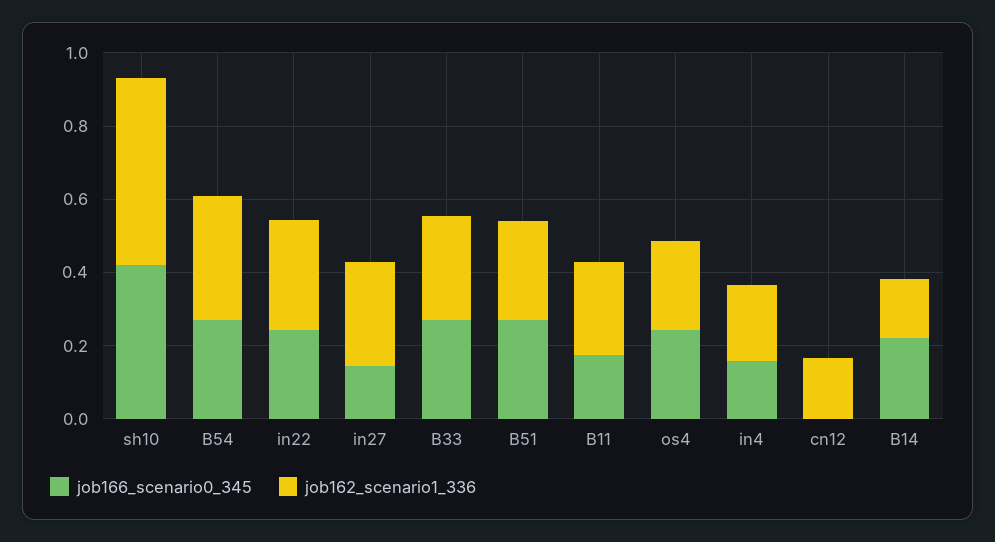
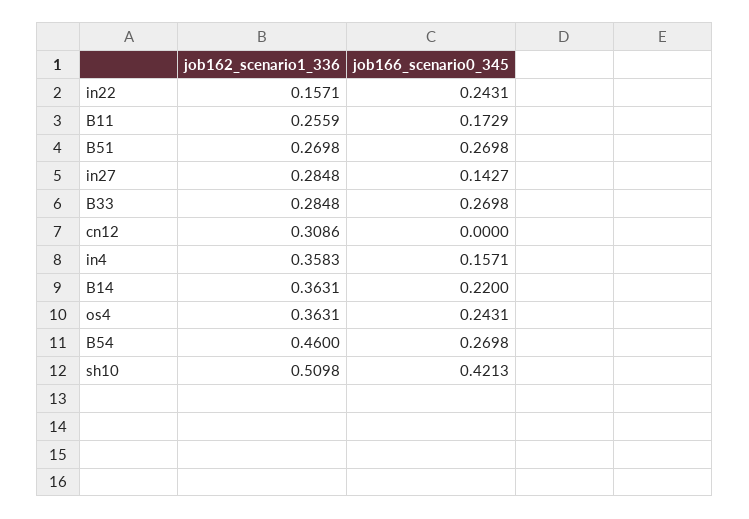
job162_scenario1_336, B54: 0.35 -> 0.46
job162_scenario1_336, in22: 0.3 -> 0.1571
job162_scenario1_336, os4: 0.25 -> 0.3631
job162_scenario1_336, in4: 0.2 -> 0.3583
job162_scenario1_336, cn12: 0.15 -> 0.3086
job162_scenario1_336, B14: 0.15 -> 0.3631

